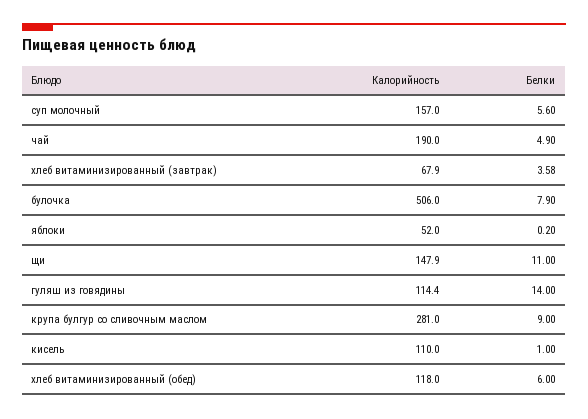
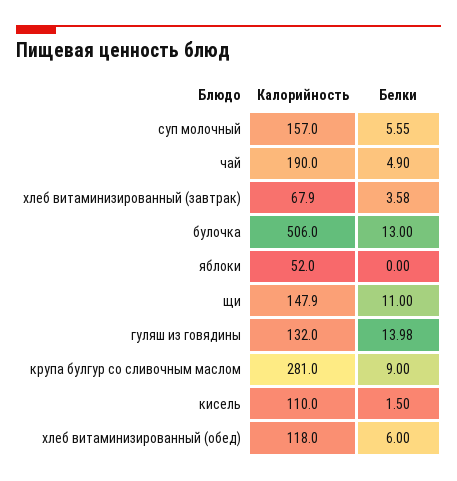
Белки, суп молочный: 5.6 -> 5.55
Белки, булочка: 7.9 -> 13
Белки, яблоки: 0.2 -> 0
Калорийность, гуляш из говядины: 114.4 -> 132
Белки, гуляш из говядины: 14 -> 13.98
Белки, кисель: 1 -> 1.5

